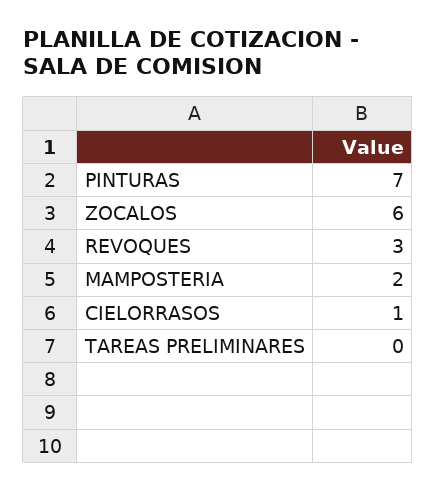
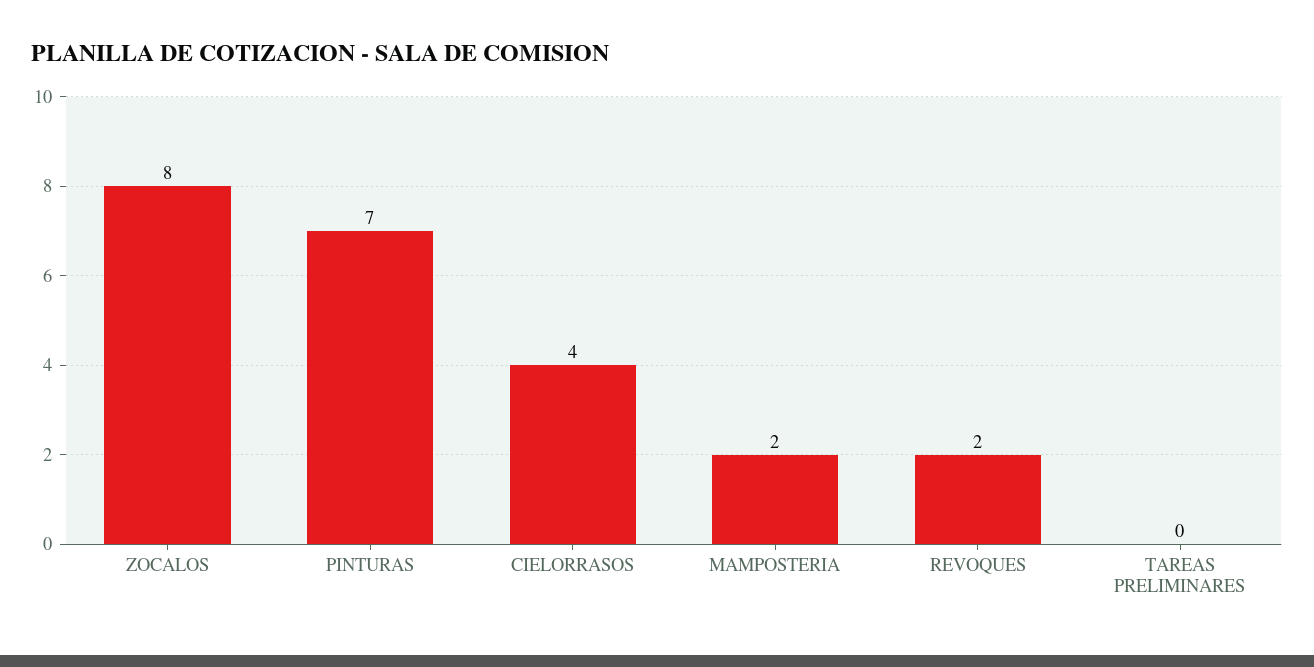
ZOCALOS: 6 -> 8
REVOQUES: 3 -> 2
CIELORRASOS: 1 -> 4

